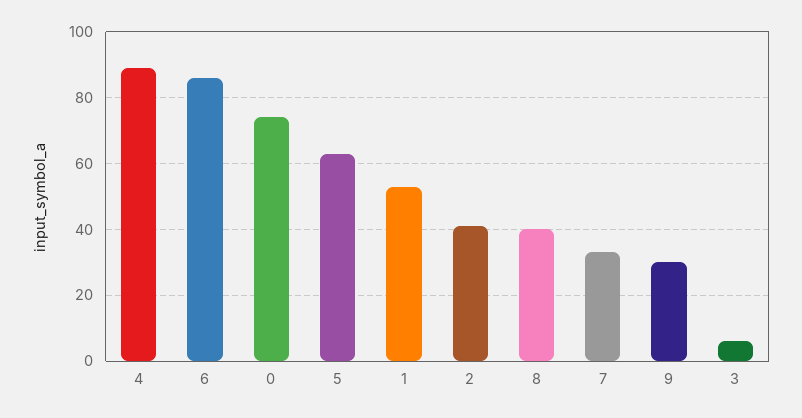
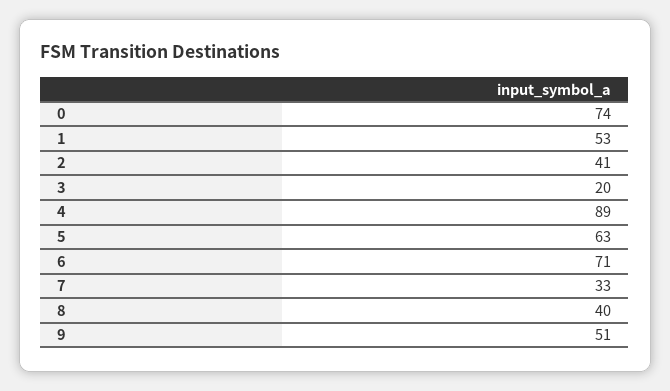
6: 85 -> 71
9: 30 -> 51
3: 5 -> 20

